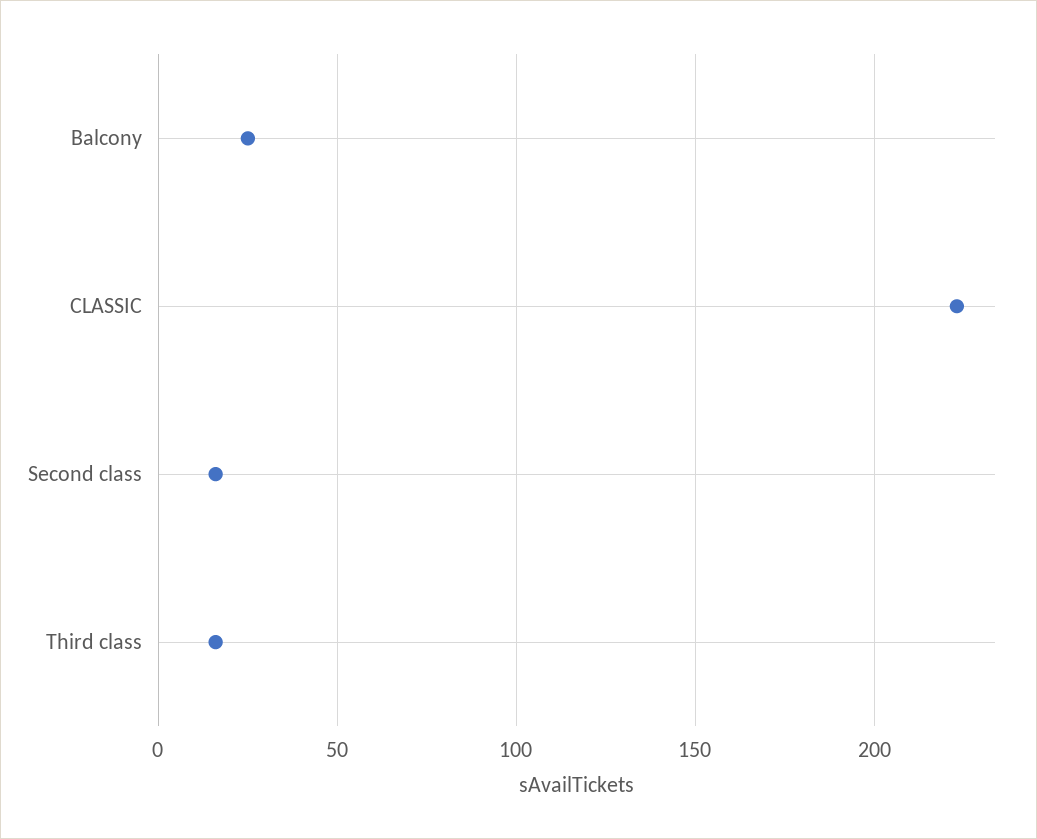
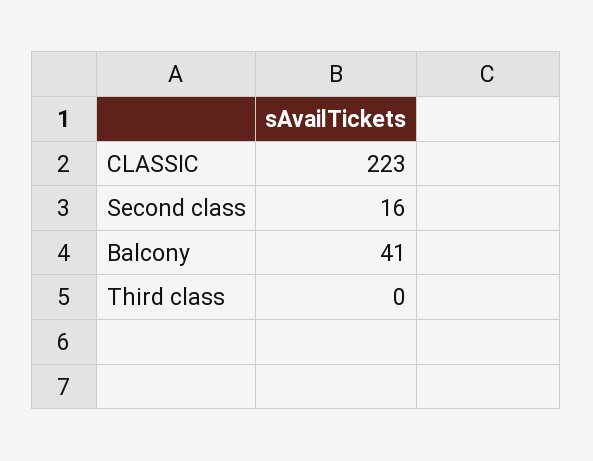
Balcony: 25 -> 41
Third class: 15 -> 0

